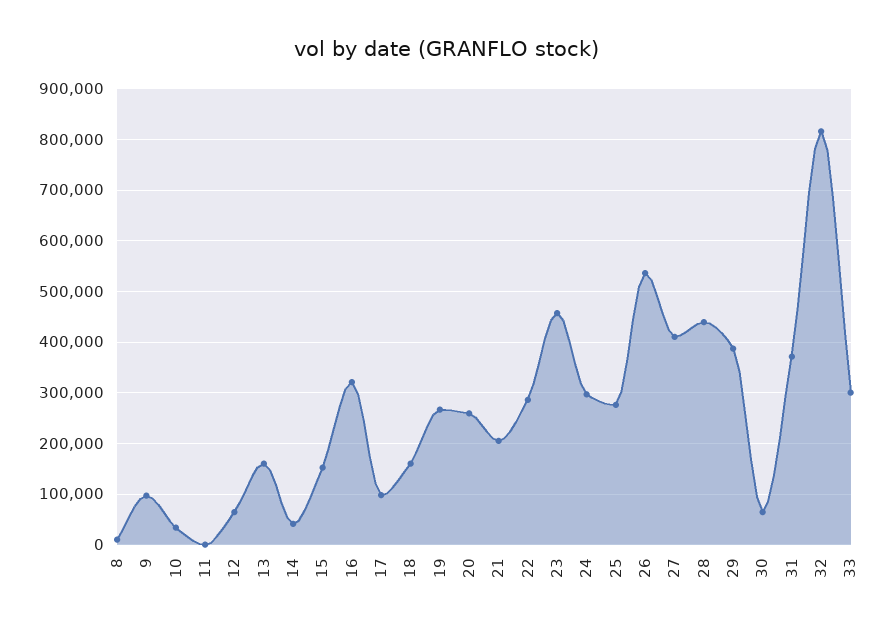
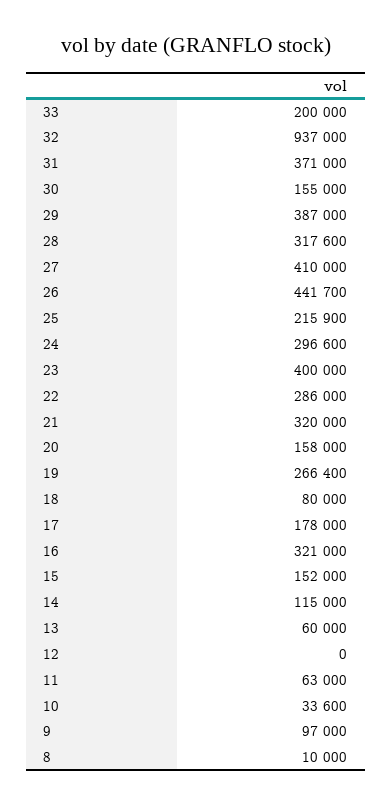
11: 0 -> 63000
12: 60000 -> 0
13: 160000 -> 60000
14: 40000 -> 115000
17: 100000 -> 178000
18: 160000 -> 80000
20: 260000 -> 158000
21: 200000 -> 320000
23: 460000 -> 400000
25: 280000 -> 215900
26: 540000 -> 441700
28: 440000 -> 317600
30: 60000 -> 155000
32: 820000 -> 937000
33: 300000 -> 200000

